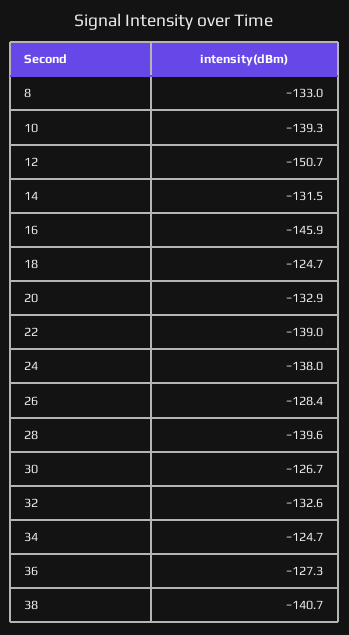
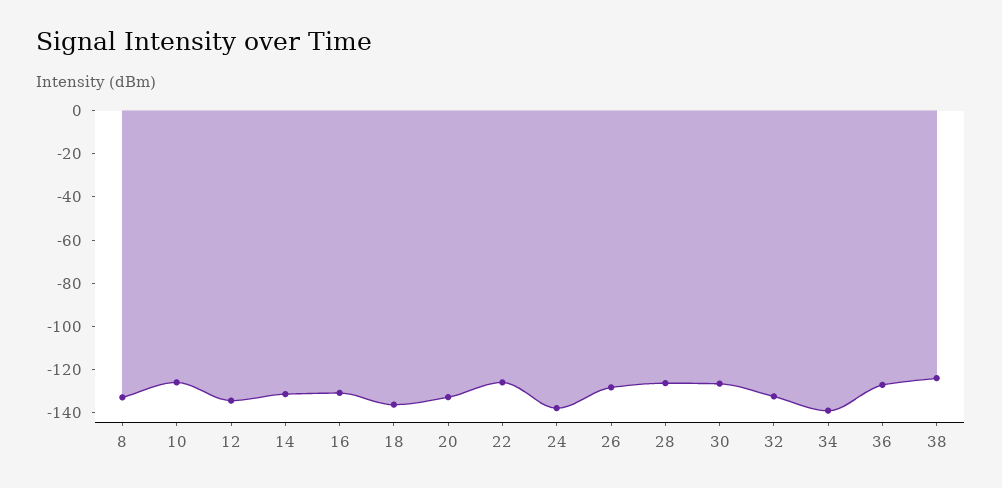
10: -139.3 -> -125
12: -150.7 -> -135
16: -145.9 -> -130
18: -124.7 -> -135
22: -139 -> -125
28: -139.6 -> -125
34: -124.7 -> -140
38: -140.7 -> -125

